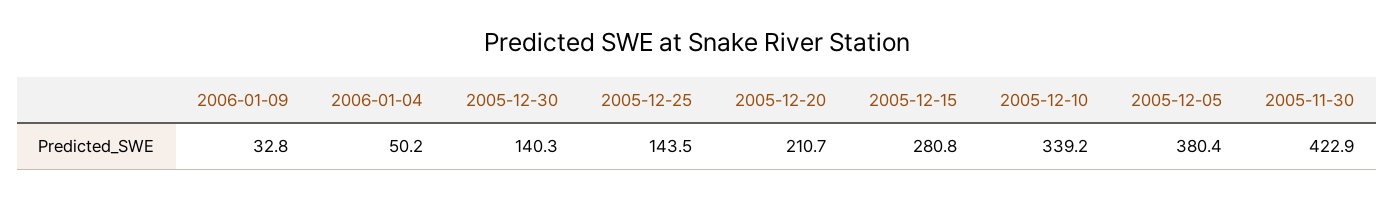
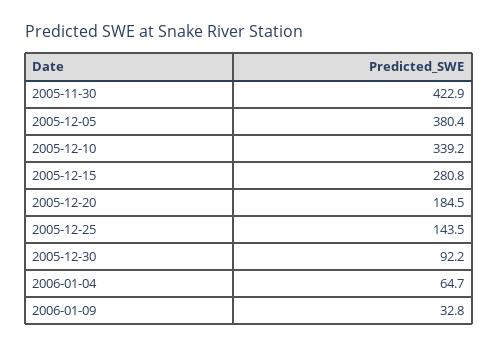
2006-01-04: 50.2 -> 64.7
2005-12-30: 140.3 -> 92.2
2005-12-20: 210.7 -> 184.5

